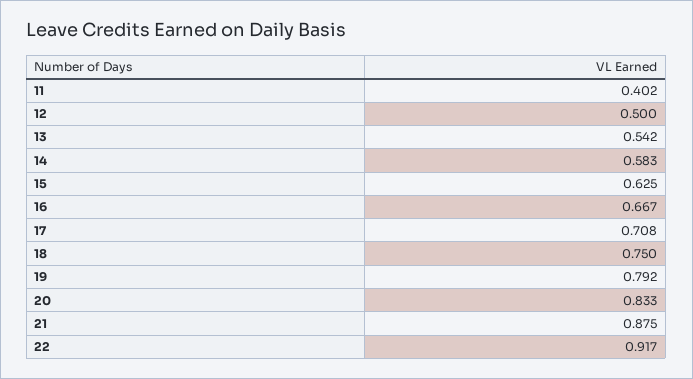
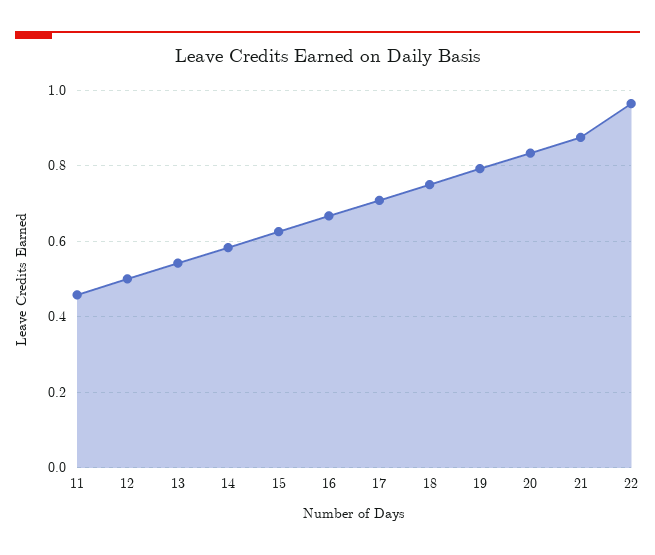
11: 0.402 -> 0.46
22: 0.917 -> 0.96

